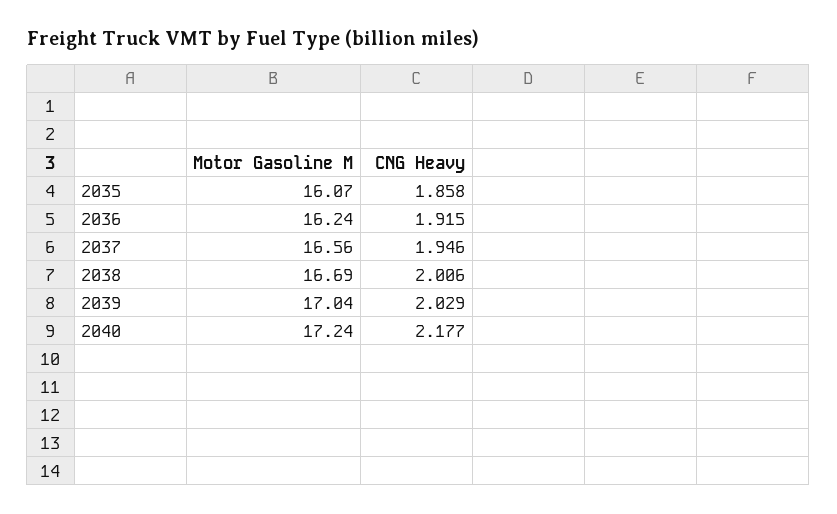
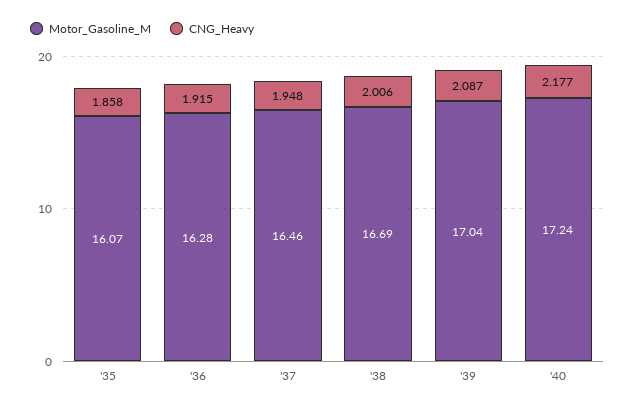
Motor Gasoline M, 2036: 16.24 -> 16.28
Motor Gasoline M, 2037: 16.56 -> 16.46
CNG Heavy, 2037: 1.946 -> 1.948
CNG Heavy, 2039: 2.029 -> 2.087

